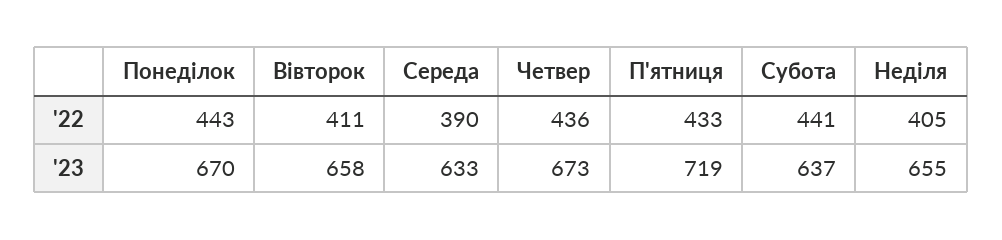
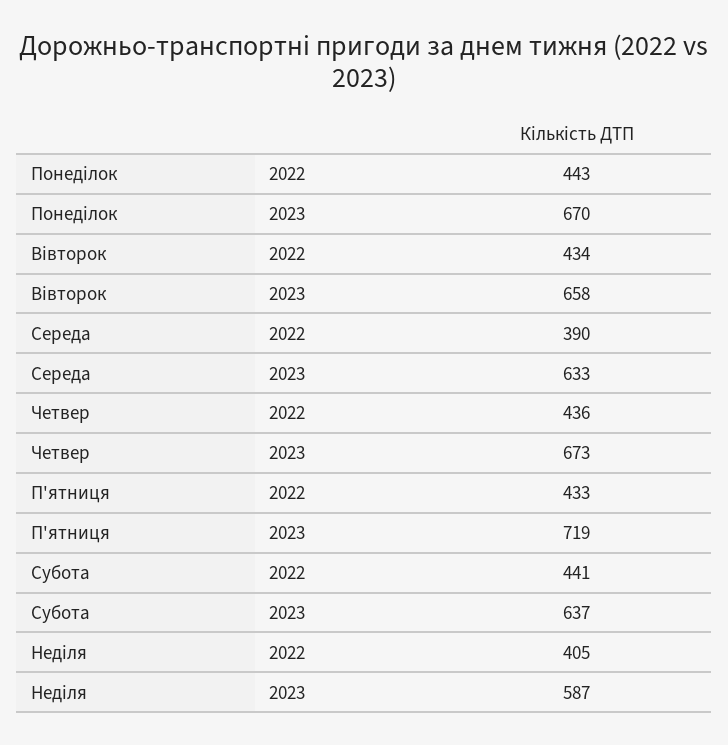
Вівторок, '22: 411 -> 434
Неділя, '23: 655 -> 587

